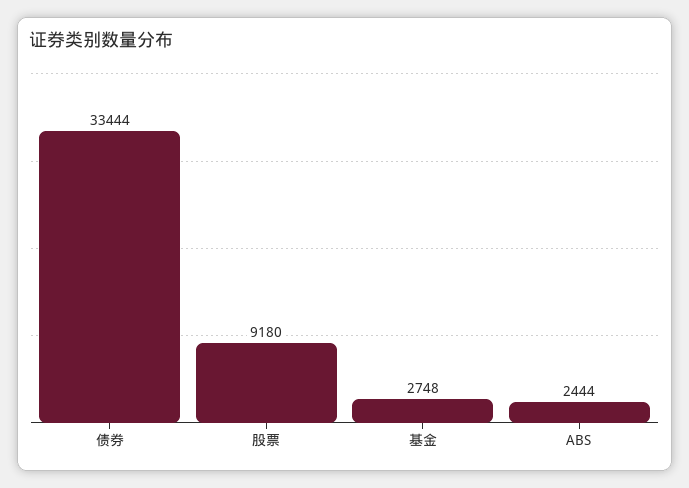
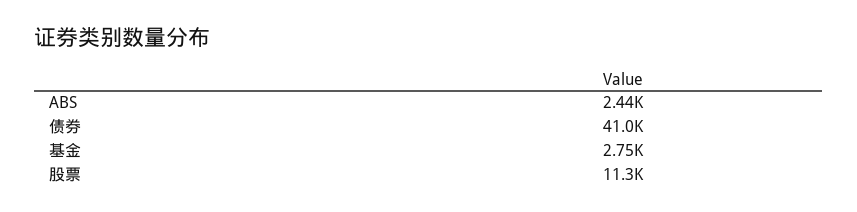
债券: 33444 -> 41000
股票: 9180 -> 11300

